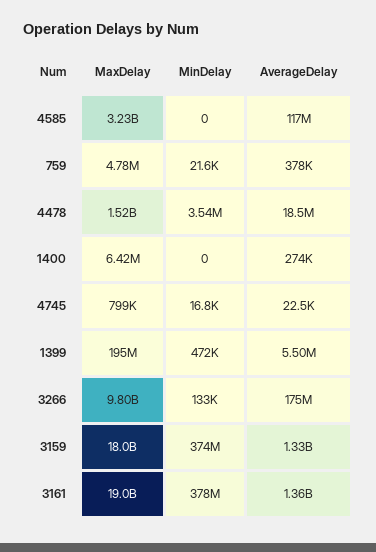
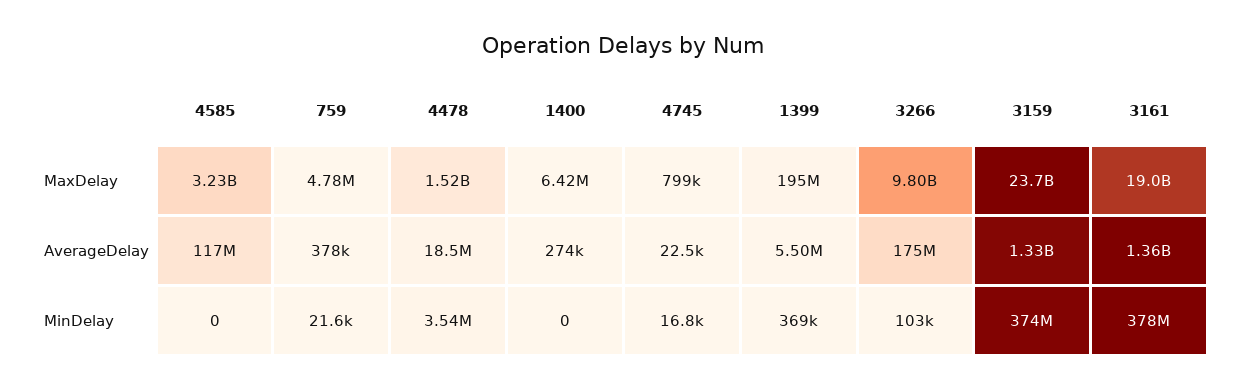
MinDelay, 1399: 472000 -> 369000
MinDelay, 3266: 133000 -> 103000
MaxDelay, 3159: 18000000000 -> 23700000000

